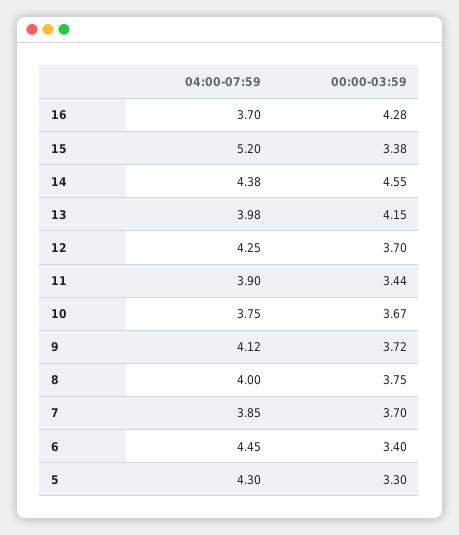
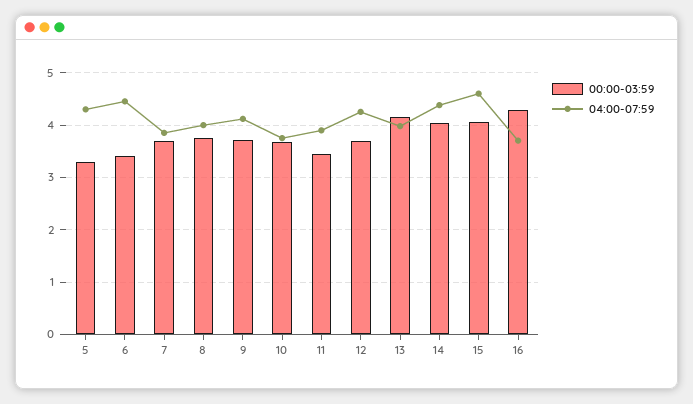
04:00-07:59, 15: 5.2 -> 4.6
00:00-03:59, 15: 3.38 -> 4
00:00-03:59, 14: 4.55 -> 4

